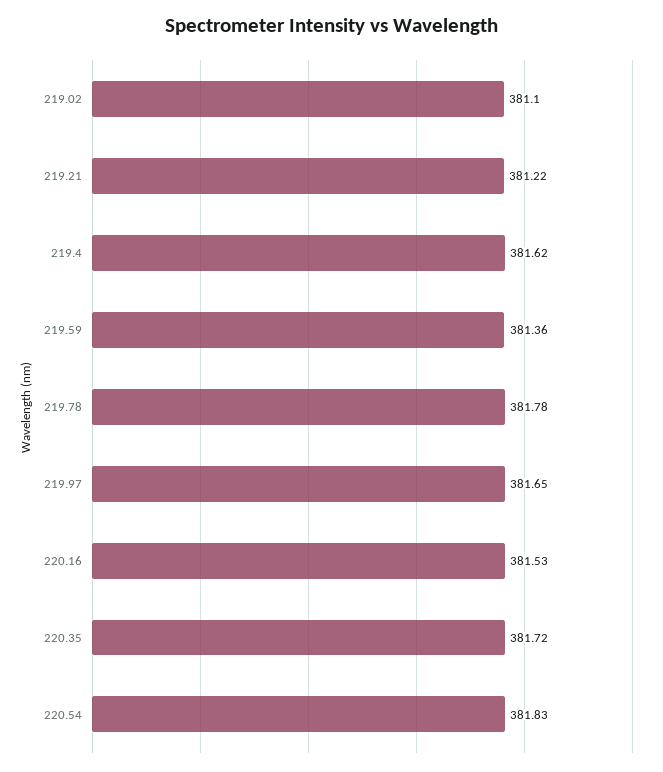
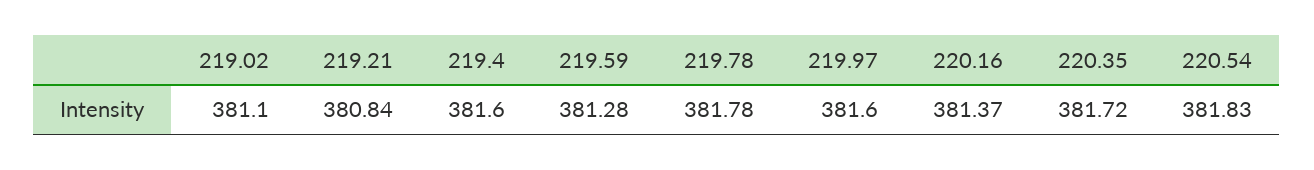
219.21: 381.22 -> 380.84
219.4: 381.62 -> 381.6
219.59: 381.36 -> 381.28
219.97: 381.65 -> 381.6
220.16: 381.53 -> 381.37

